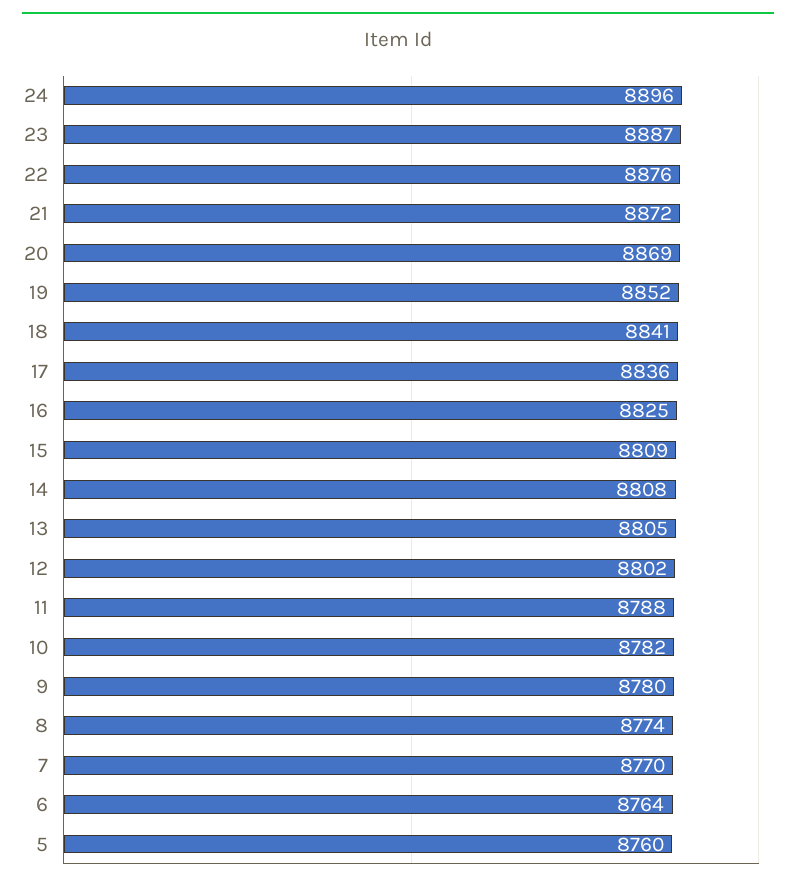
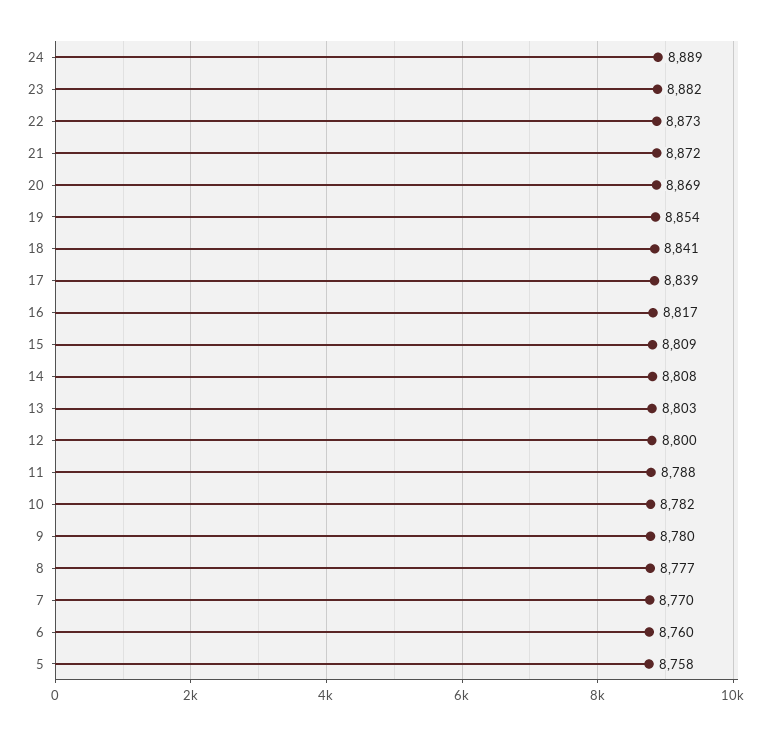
24: 8896 -> 8889
23: 8887 -> 8882
22: 8876 -> 8873
19: 8852 -> 8854
17: 8836 -> 8839
16: 8825 -> 8817
13: 8805 -> 8803
12: 8802 -> 8800
8: 8774 -> 8777
6: 8764 -> 8760
5: 8760 -> 8758

